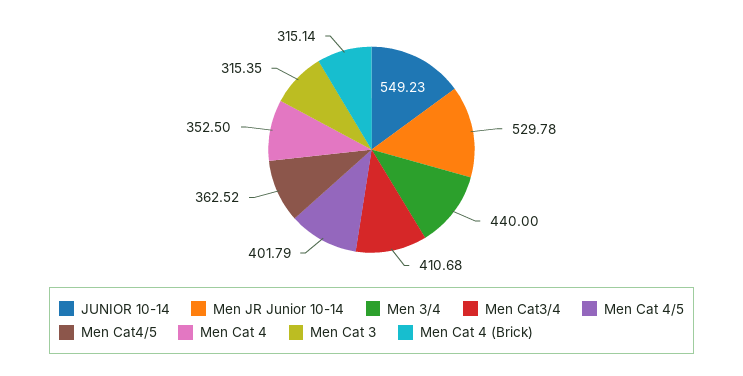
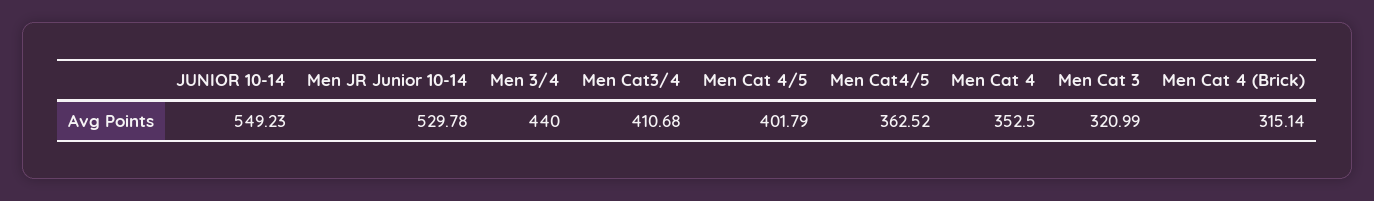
Men Cat 3: 315.35 -> 320.99

